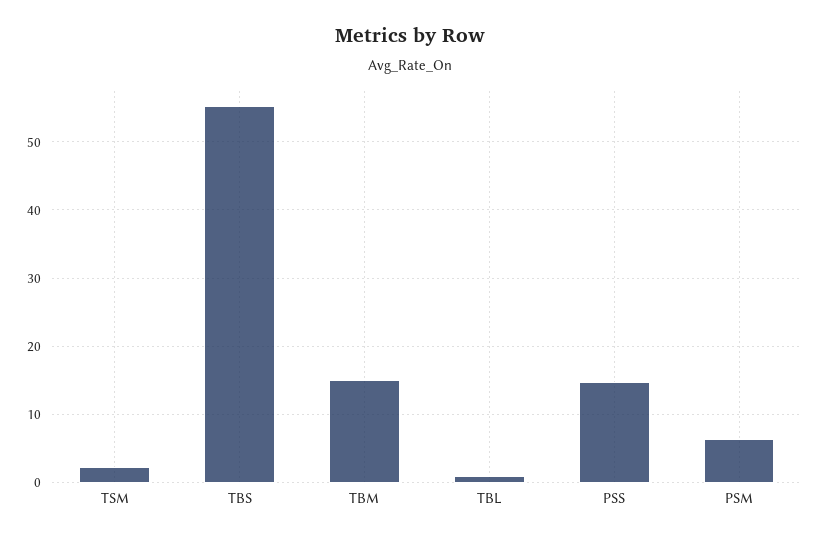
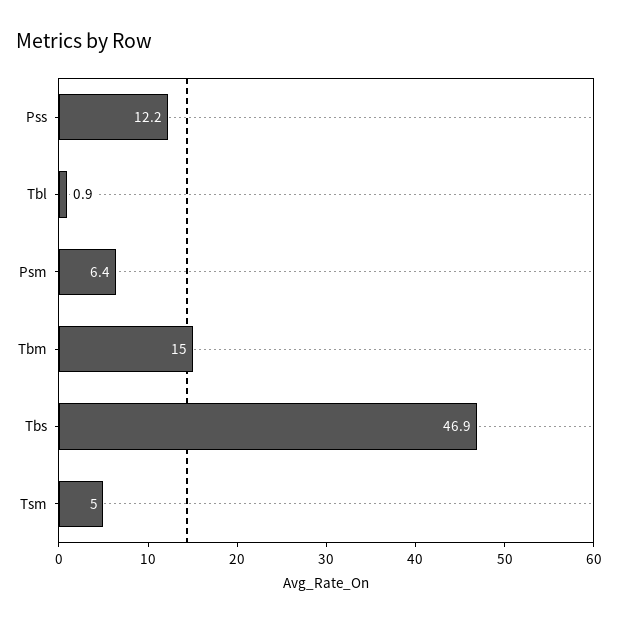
TSM: 2 -> 5
TBS: 55 -> 46.9
PSS: 15 -> 12.2

